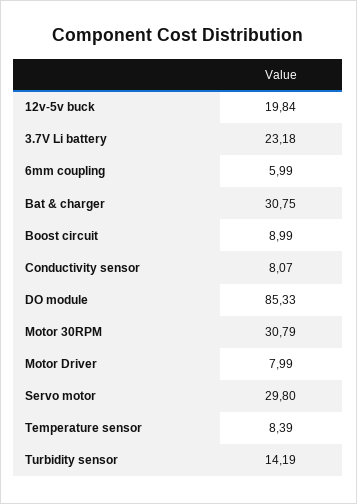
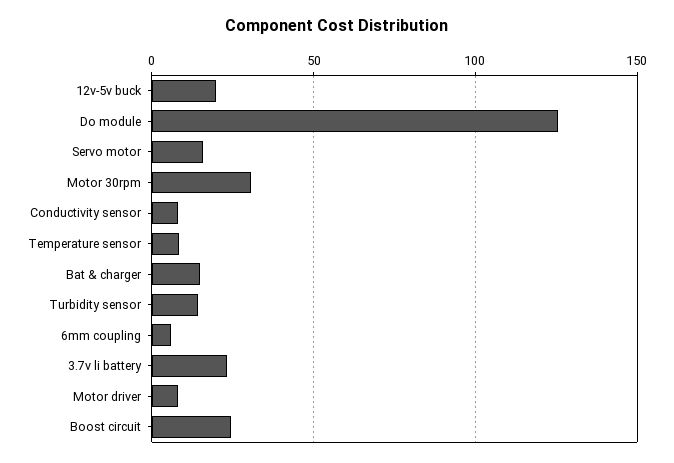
Bat & charger: 30.75 -> 15
Boost circuit: 8.99 -> 25
DO module: 85.33 -> 125
Servo motor: 29.8 -> 15

